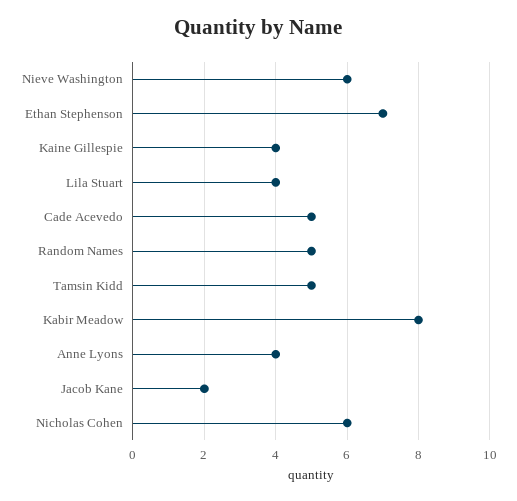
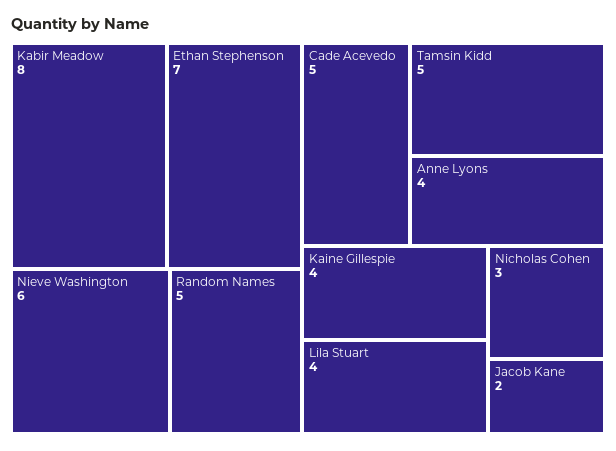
Nicholas Cohen: 6 -> 3

